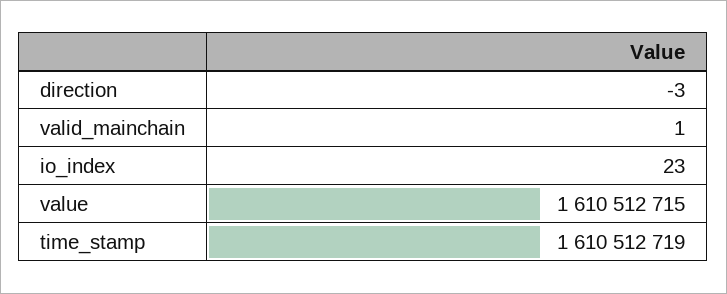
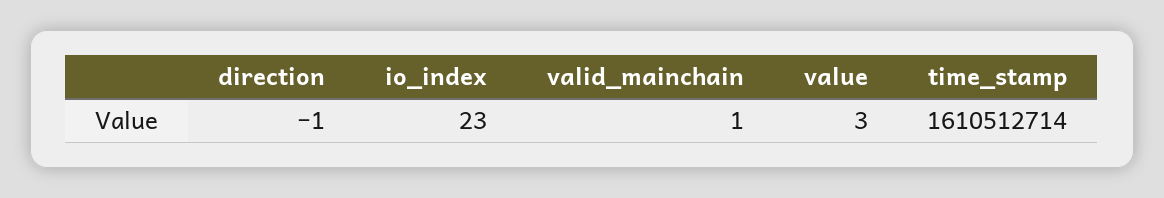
direction: -3 -> -1
value: 1610512715 -> 3
time_stamp: 1610512719 -> 1610512714

